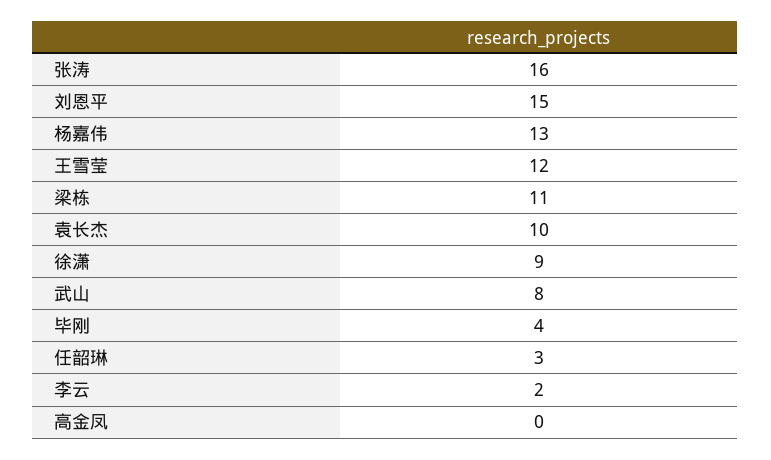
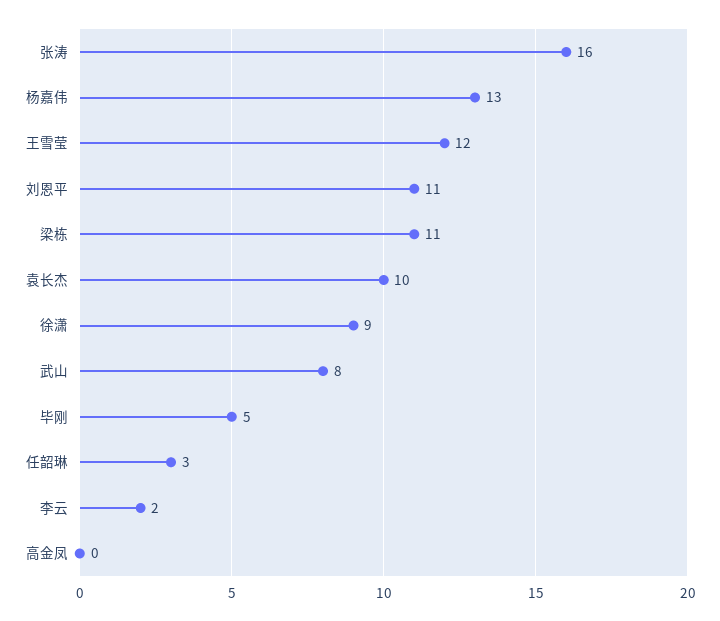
刘恩平: 15 -> 11
毕刚: 4 -> 5

